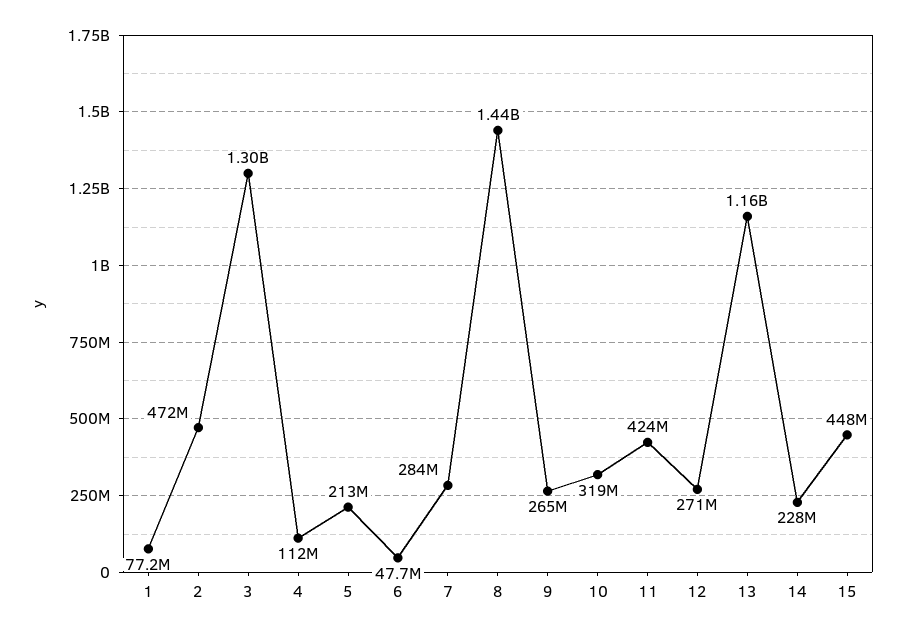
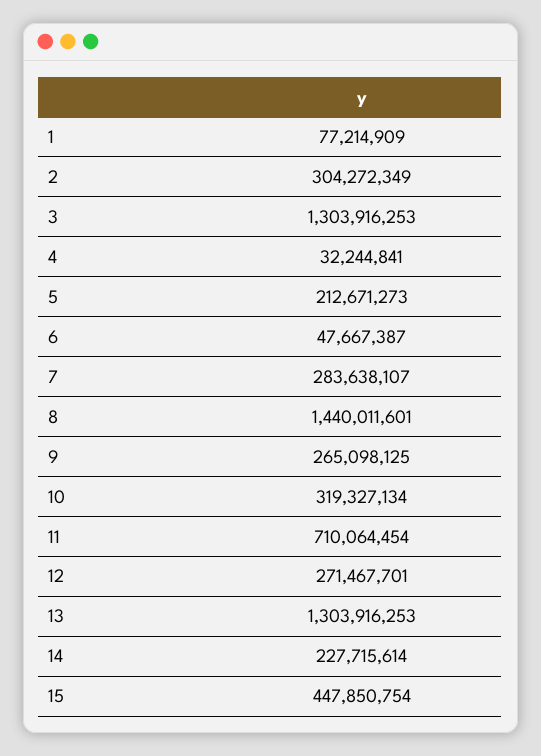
2: 472000000 -> 304272349
4: 112000000 -> 32244841
11: 424000000 -> 710064454
13: 1160000000 -> 1303916253

